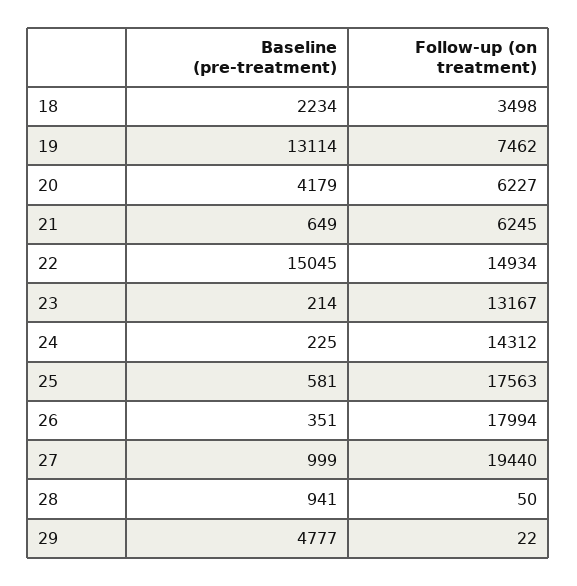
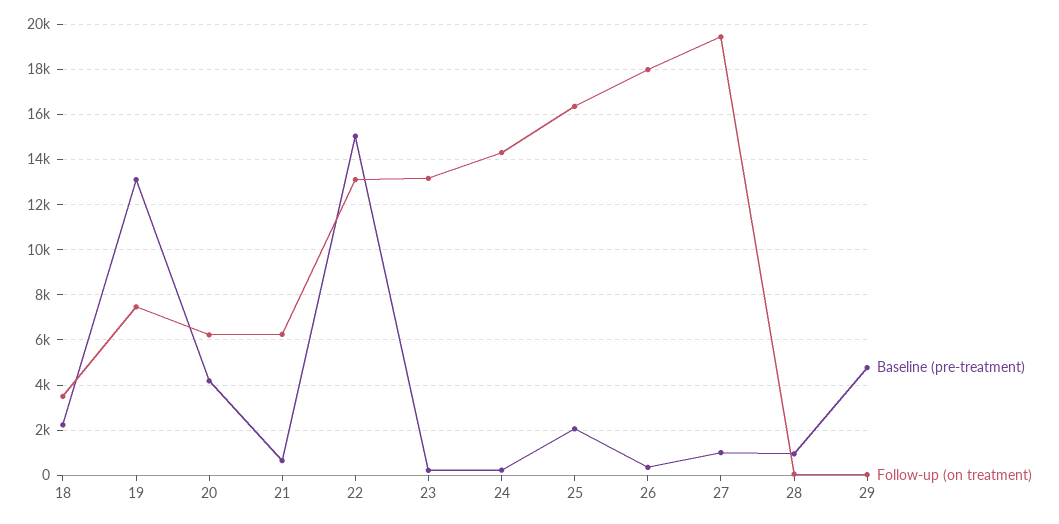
Follow-up (on treatment), 22: 14934 -> 13000
Baseline (pre-treatment), 25: 581 -> 2000
Follow-up (on treatment), 25: 17563 -> 16500

